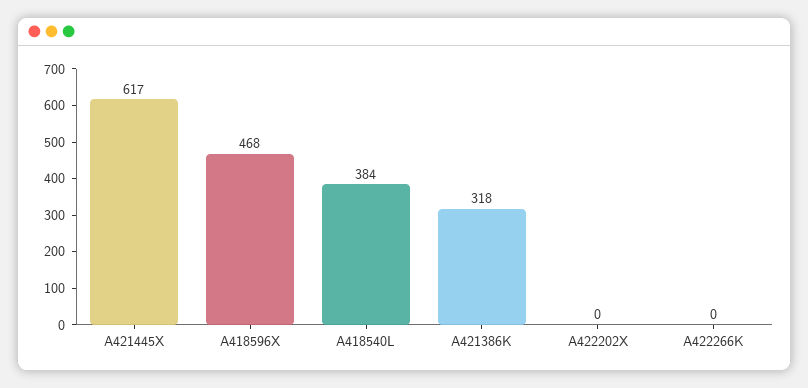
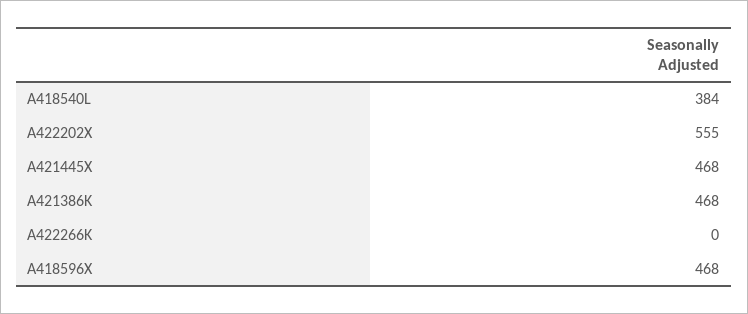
A421445X: 617 -> 468
A421386K: 318 -> 468
A422202X: 0 -> 555

